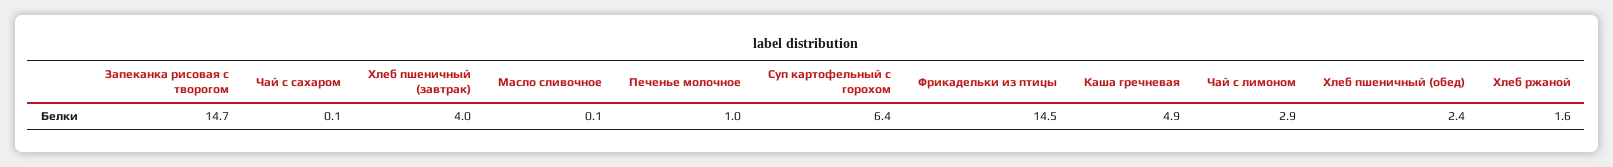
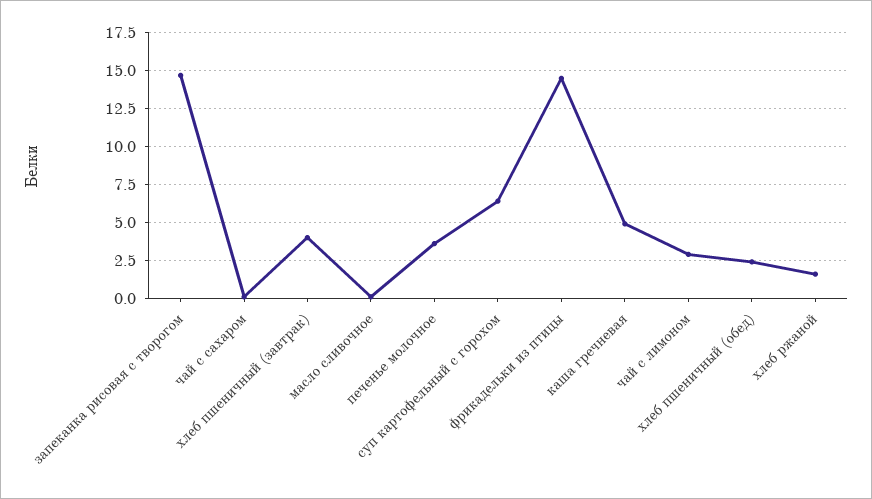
Печенье молочное: 1 -> 3.5

